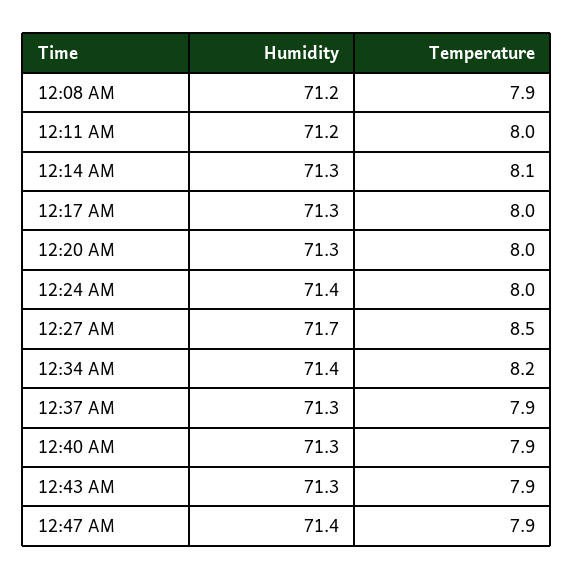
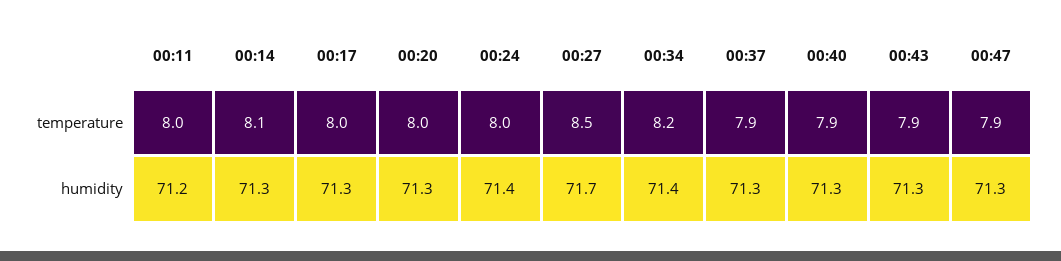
Humidity, 12:08 AM: 71.2 -> none
Temperature, 12:08 AM: 7.9 -> none
Humidity, 12:47 AM: 71.4 -> 71.3

